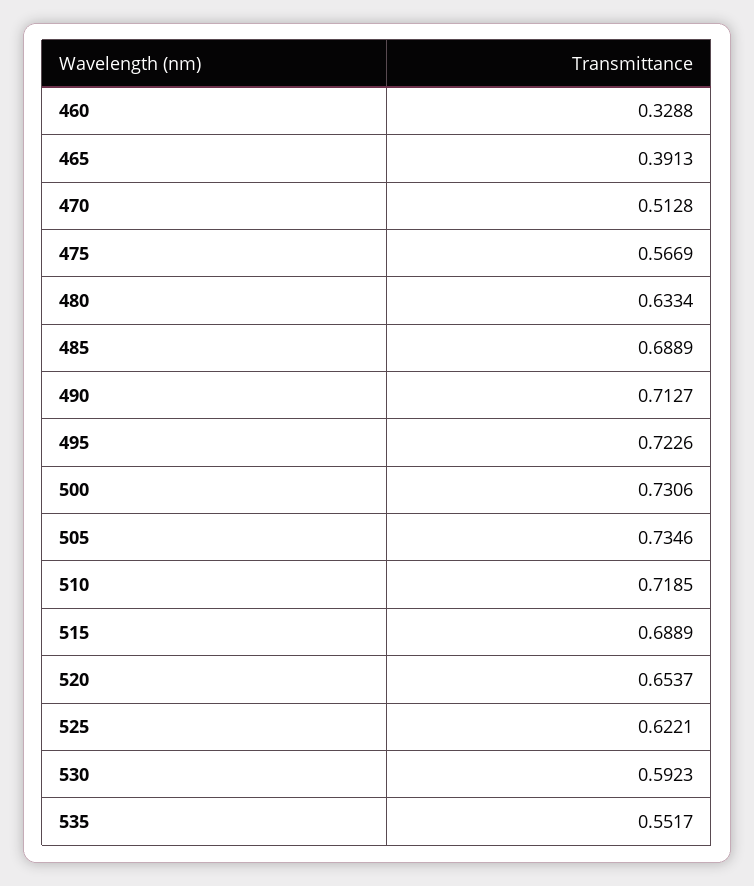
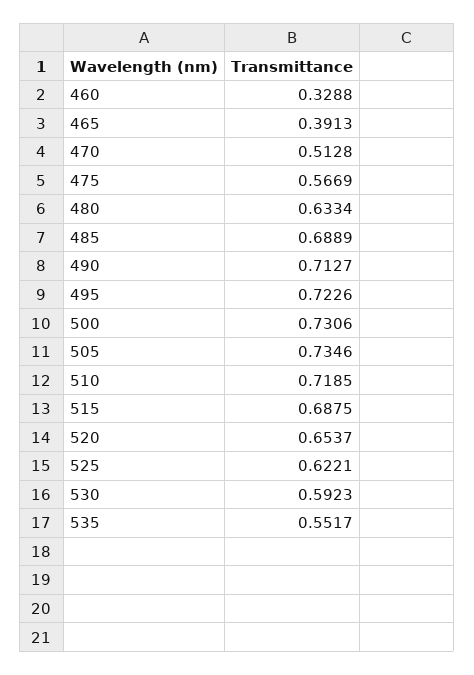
515: 0.6889 -> 0.6875

